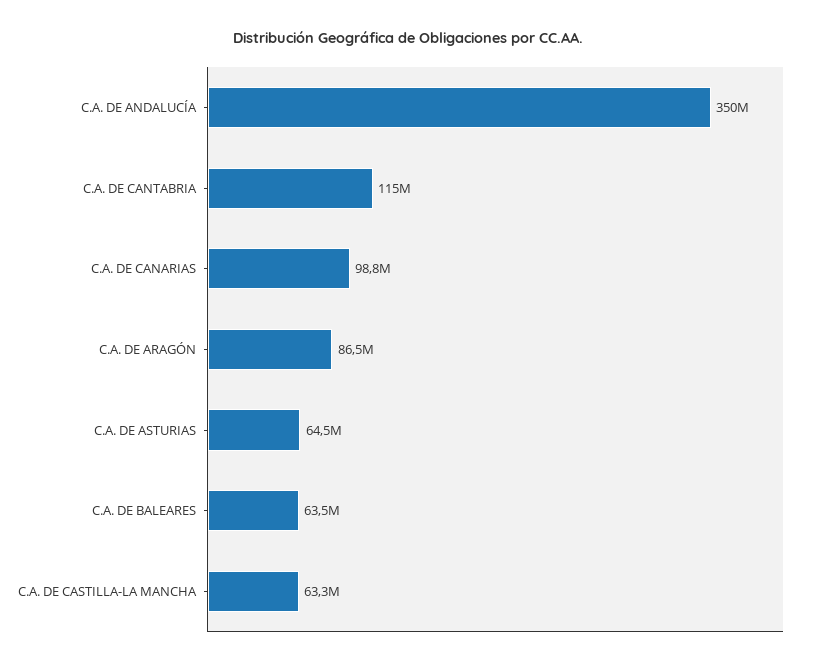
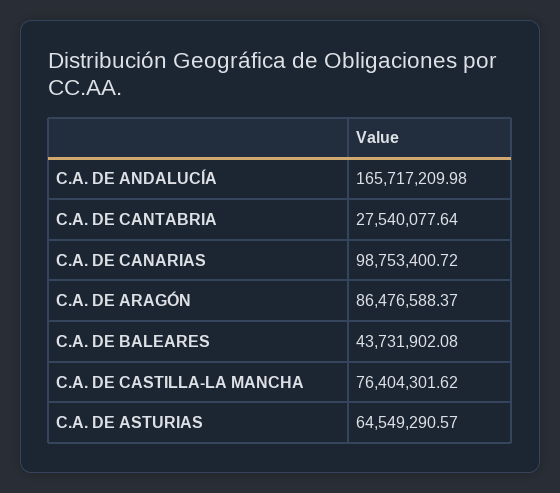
C.A. DE ANDALUCÍA: 350000000 -> 165717209.98
C.A. DE CANTABRIA: 115000000 -> 27540077.64
C.A. DE BALEARES: 63500000 -> 43731902.08
C.A. DE CASTILLA-LA MANCHA: 63300000 -> 76404301.62

